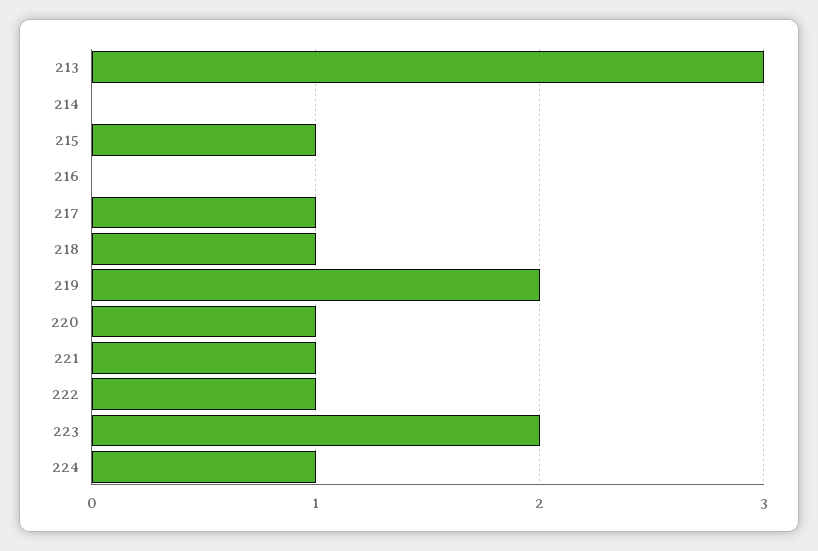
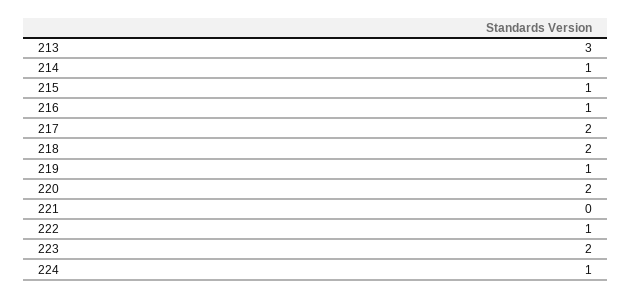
214: 0 -> 1
216: 0 -> 1
217: 1 -> 2
218: 1 -> 2
219: 2 -> 1
220: 1 -> 2
221: 1 -> 0

